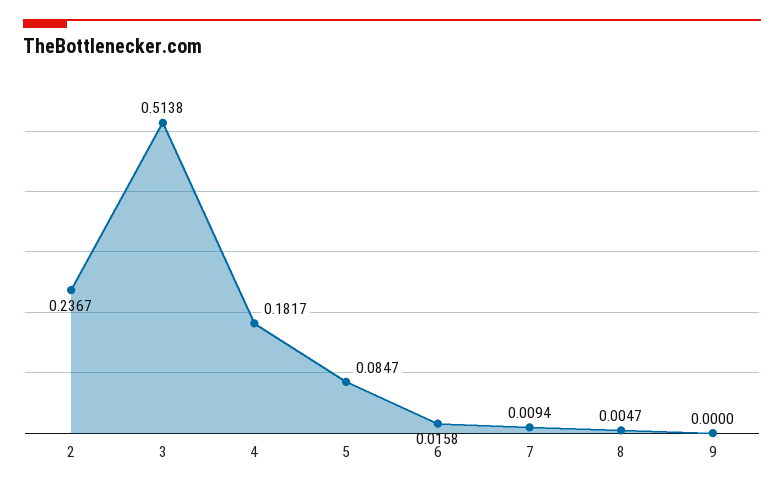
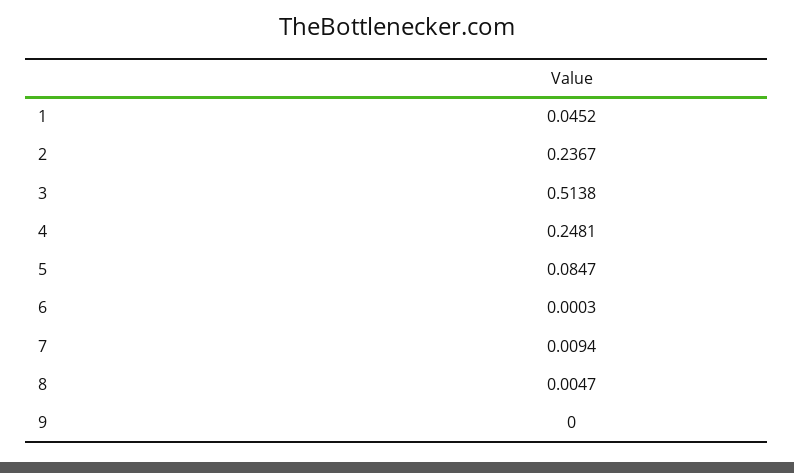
4: 0.1817 -> 0.2481
6: 0.0158 -> 0.0003
1: none -> 0.0452

